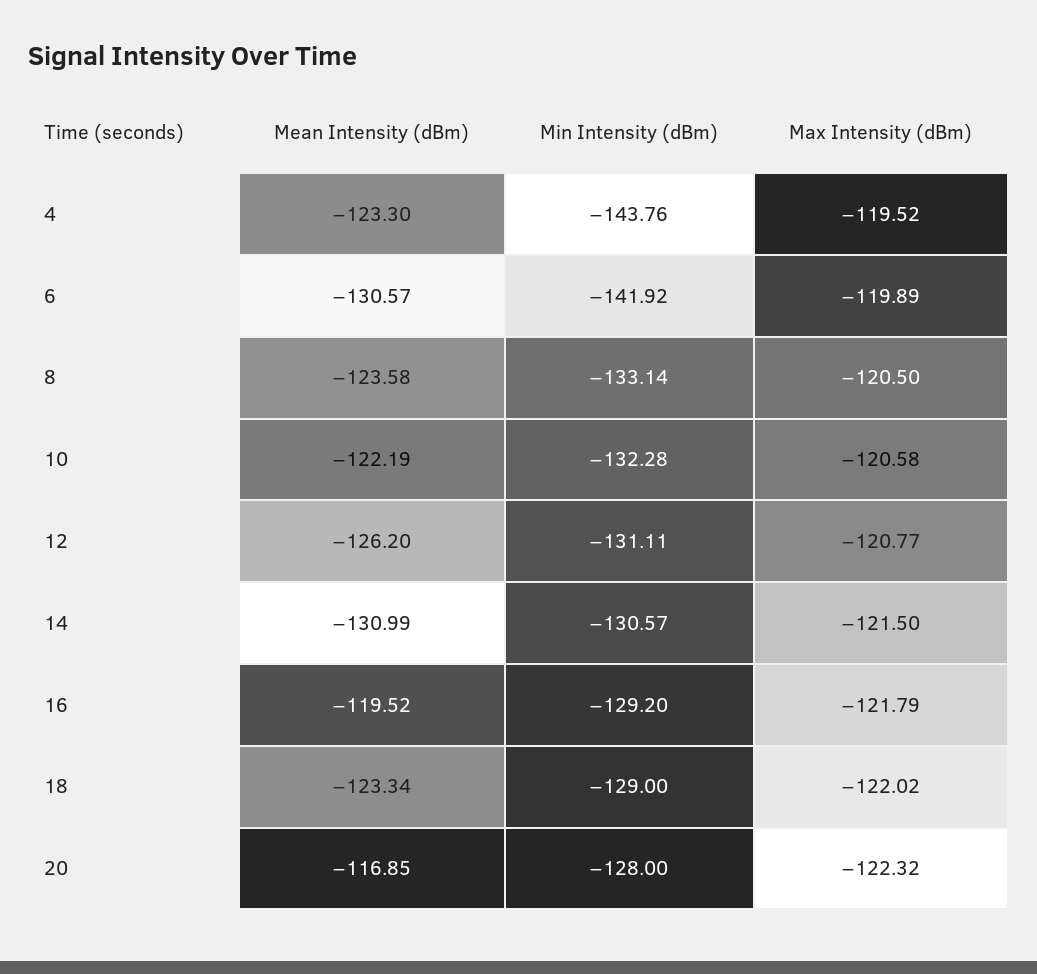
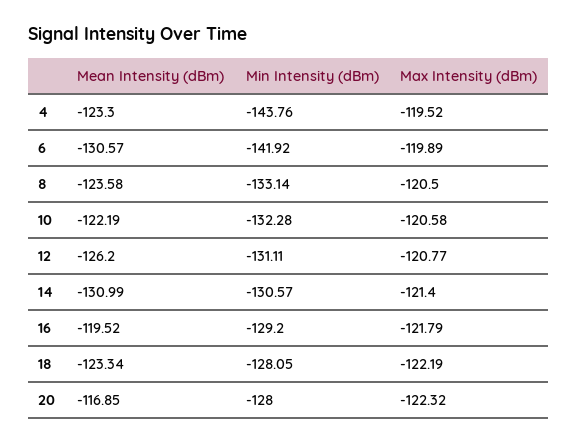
Max Intensity (dBm), 14: -121.5 -> -121.4
Min Intensity (dBm), 18: -129 -> -128.05
Max Intensity (dBm), 18: -122.02 -> -122.19

